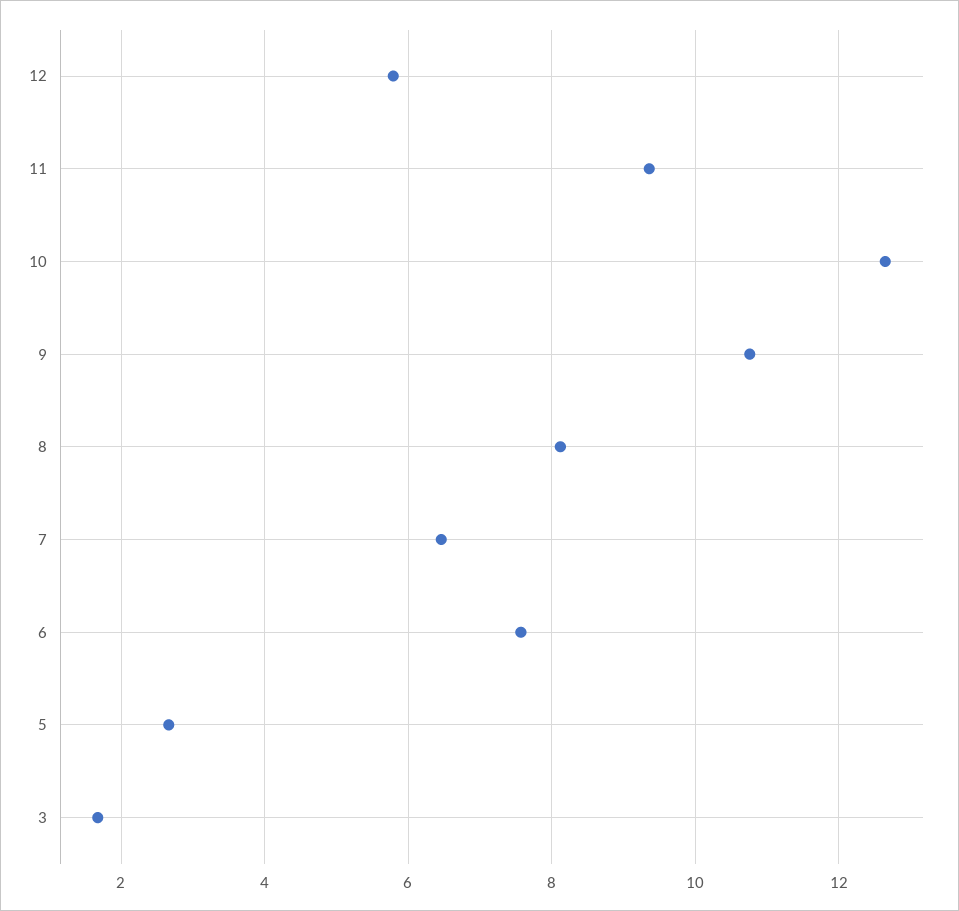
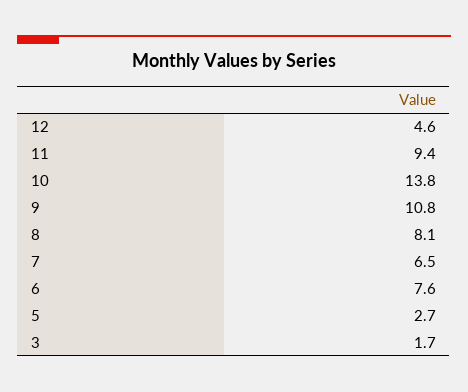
12: 5.8 -> 4.6
10: 12.6 -> 13.8

